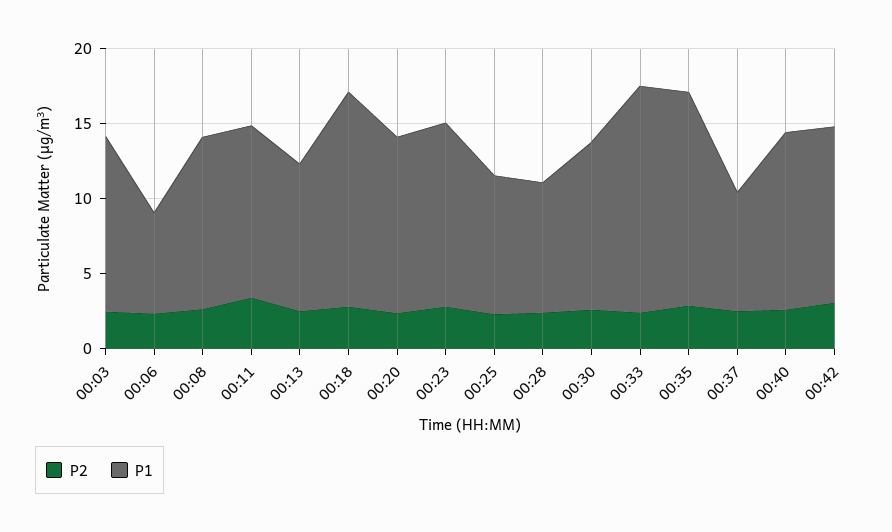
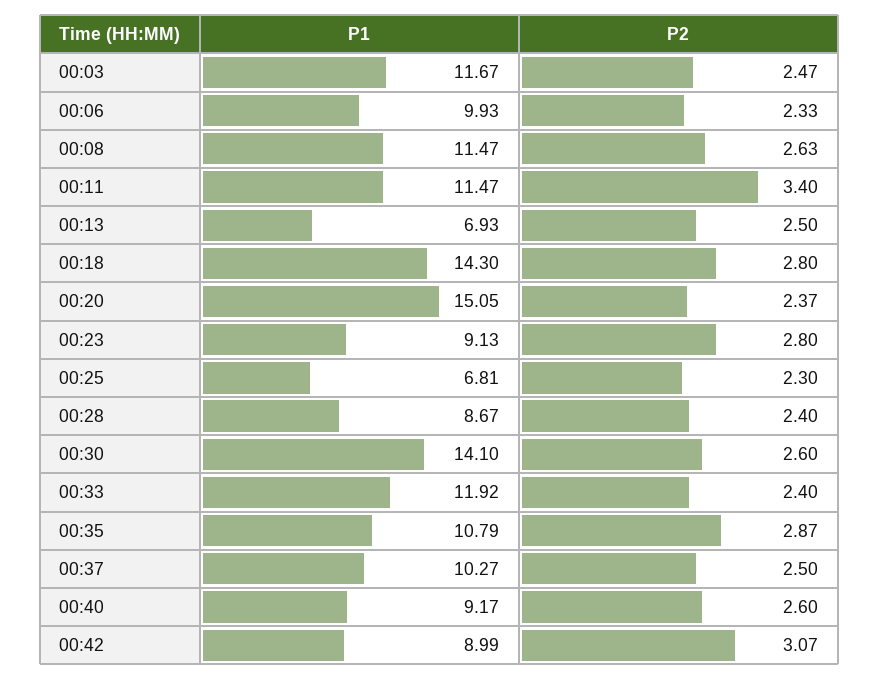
P1, 00:06: 7 -> 9.93
P1, 00:13: 10 -> 6.93
P1, 00:20: 12 -> 15.05
P1, 00:23: 12 -> 9.13
P1, 00:25: 9 -> 6.81
P1, 00:30: 11 -> 14.1
P1, 00:33: 15 -> 11.92
P1, 00:35: 14 -> 10.79
P1, 00:37: 8 -> 10.27
P1, 00:40: 12 -> 9.17
P1, 00:42: 12 -> 8.99

